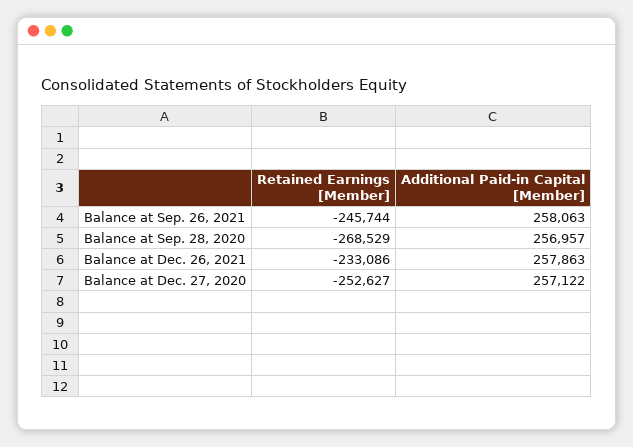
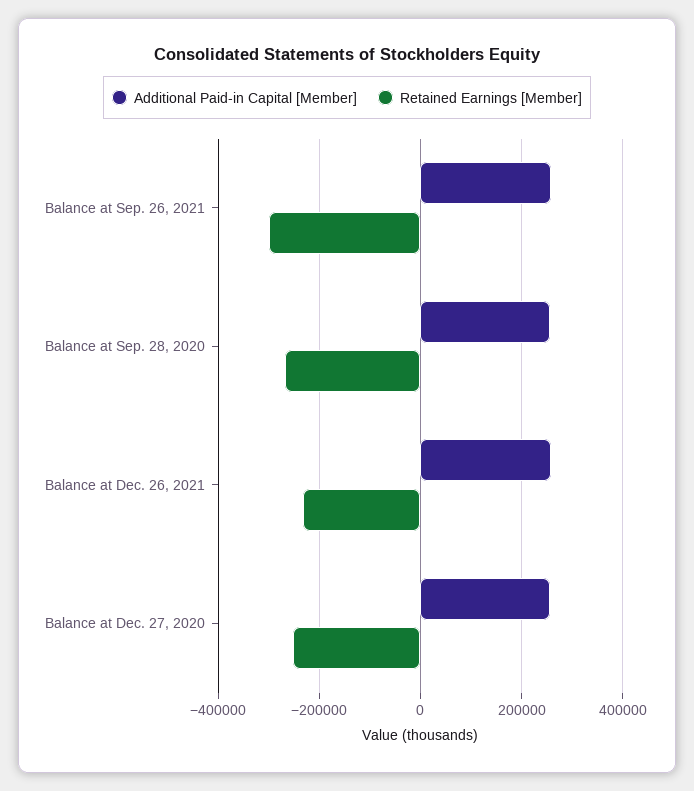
Retained Earnings [Member], Balance at Sep. 26, 2021: -245744 -> -300000

